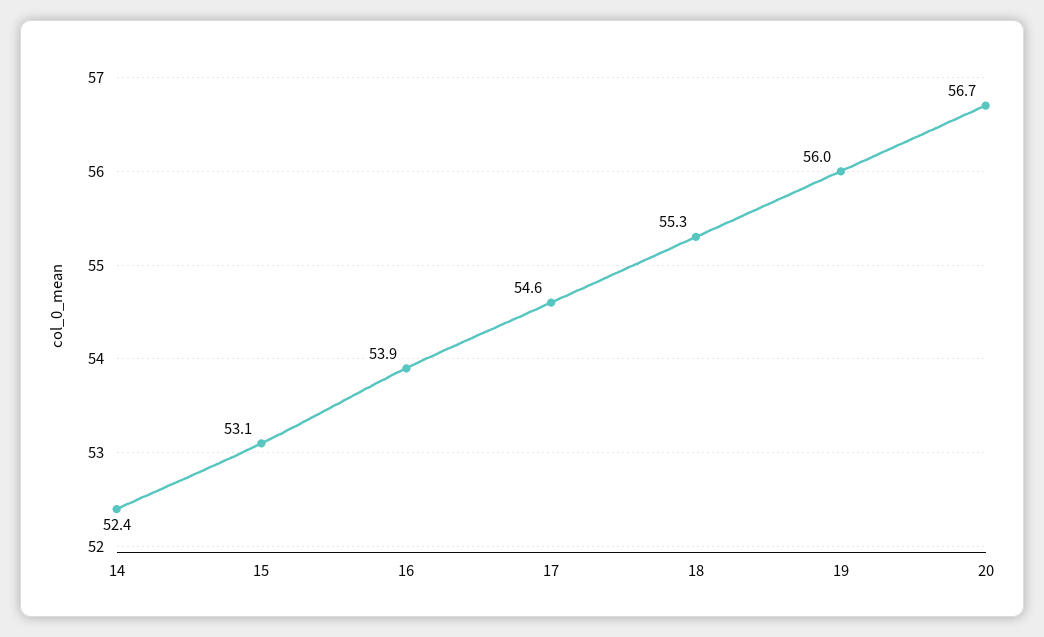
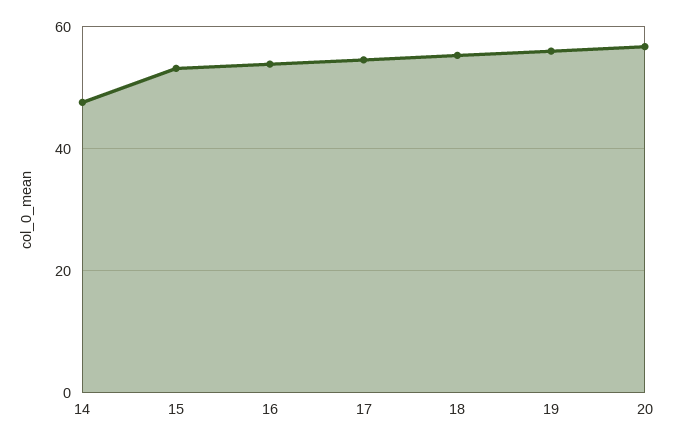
14: 52.4 -> 48

